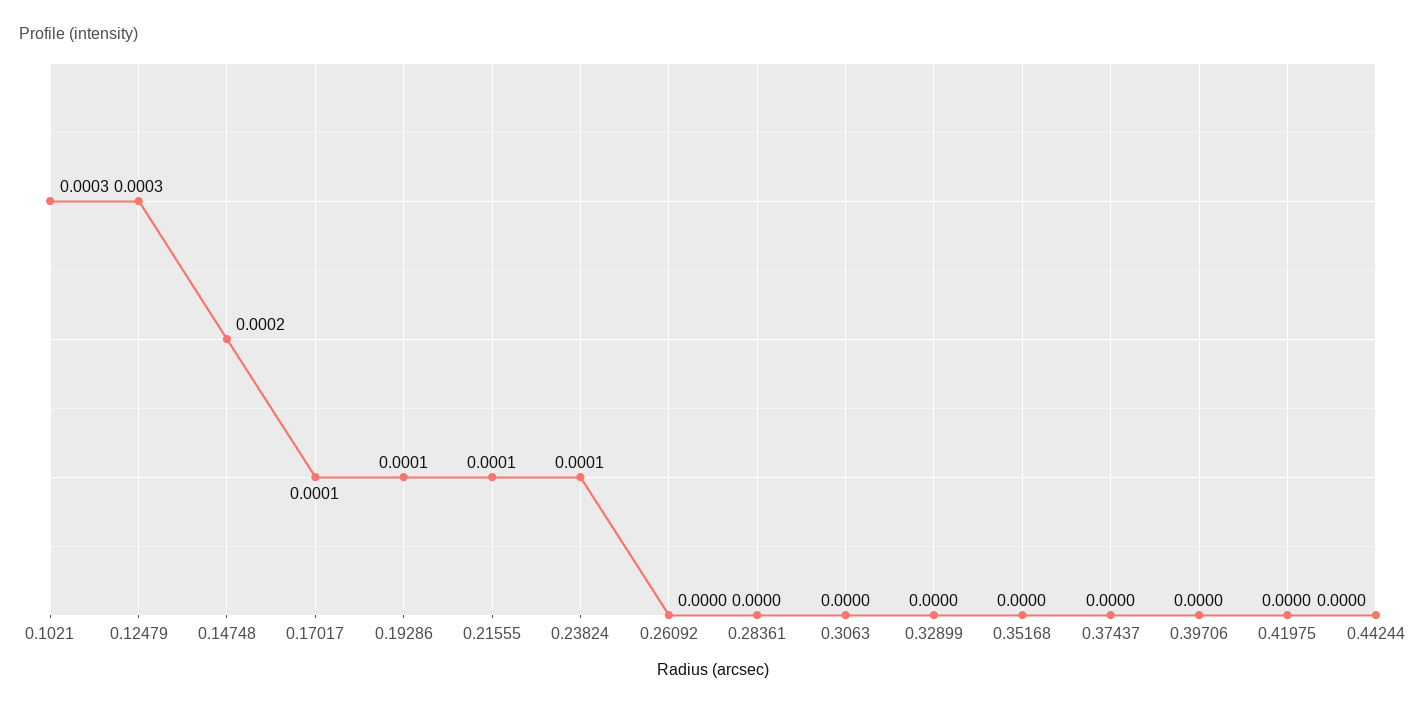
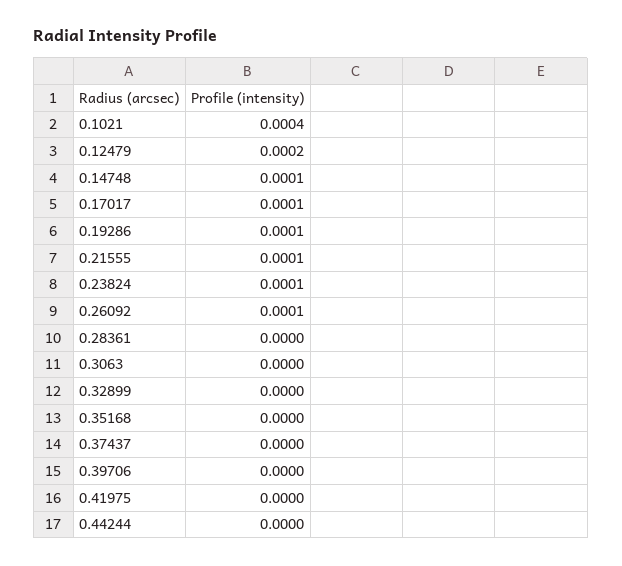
0.1021: 0.0003 -> 0.0004
0.12479: 0.0003 -> 0.0002
0.14748: 0.0002 -> 0.0001
0.26092: 0 -> 0.0001

